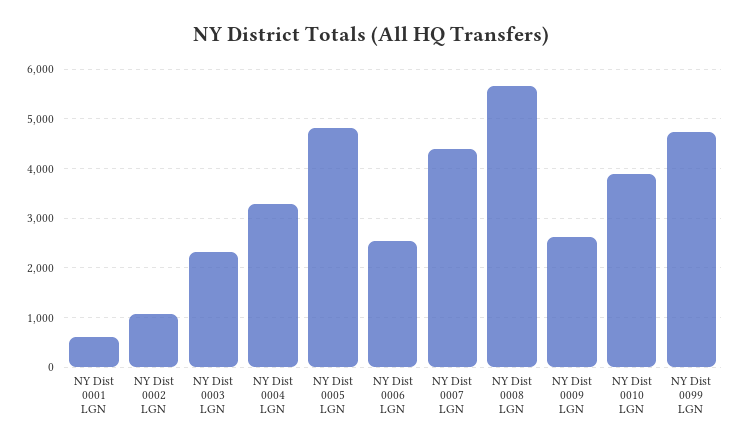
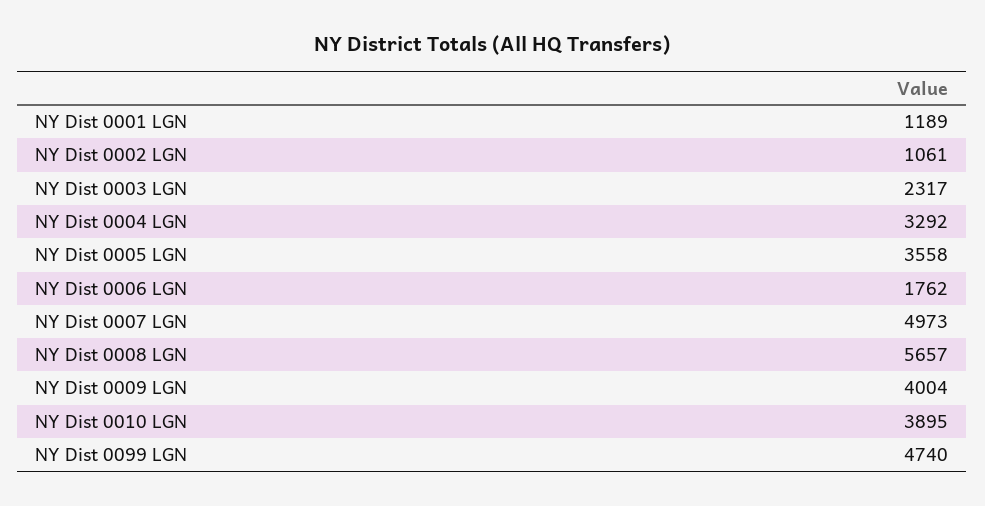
NY Dist 0001 LGN: 600 -> 1189
NY Dist 0005 LGN: 4800 -> 3558
NY Dist 0006 LGN: 2600 -> 1762
NY Dist 0007 LGN: 4400 -> 4973
NY Dist 0009 LGN: 2600 -> 4004

